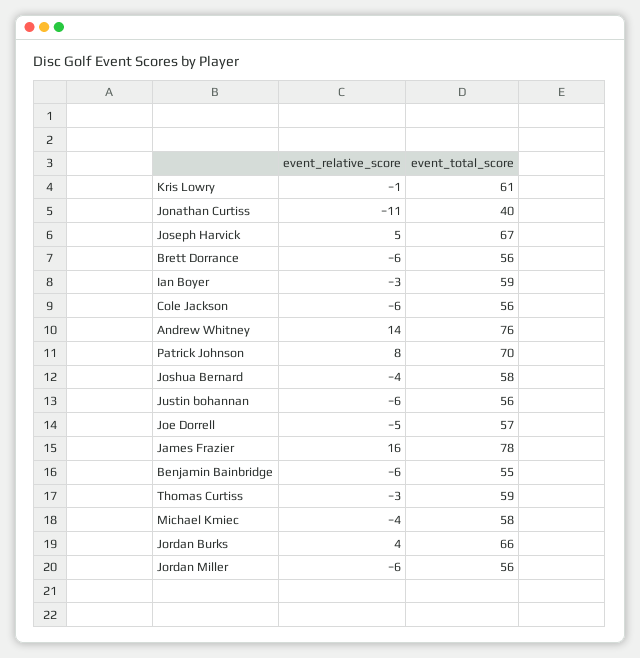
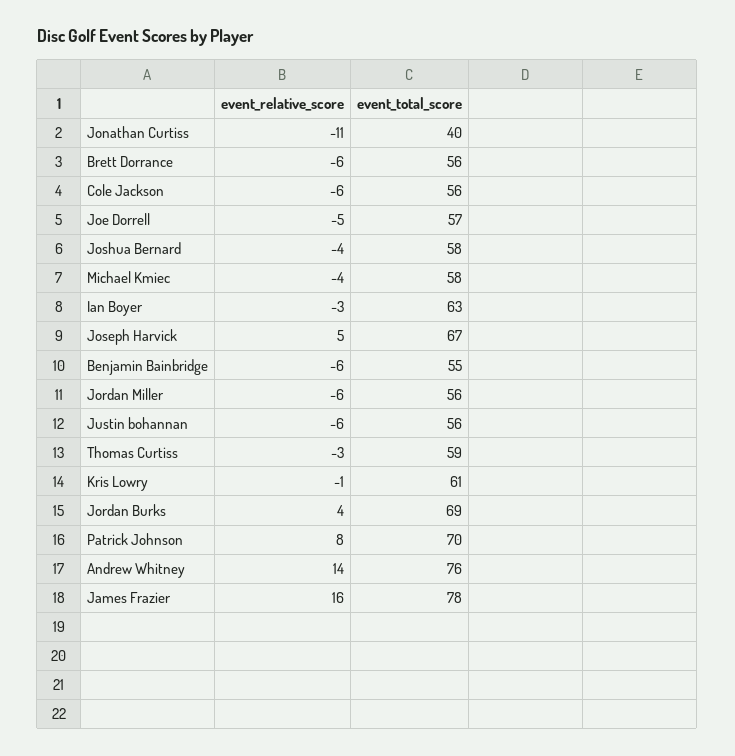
event_total_score, Ian Boyer: 59 -> 63
event_total_score, Jordan Burks: 66 -> 69

